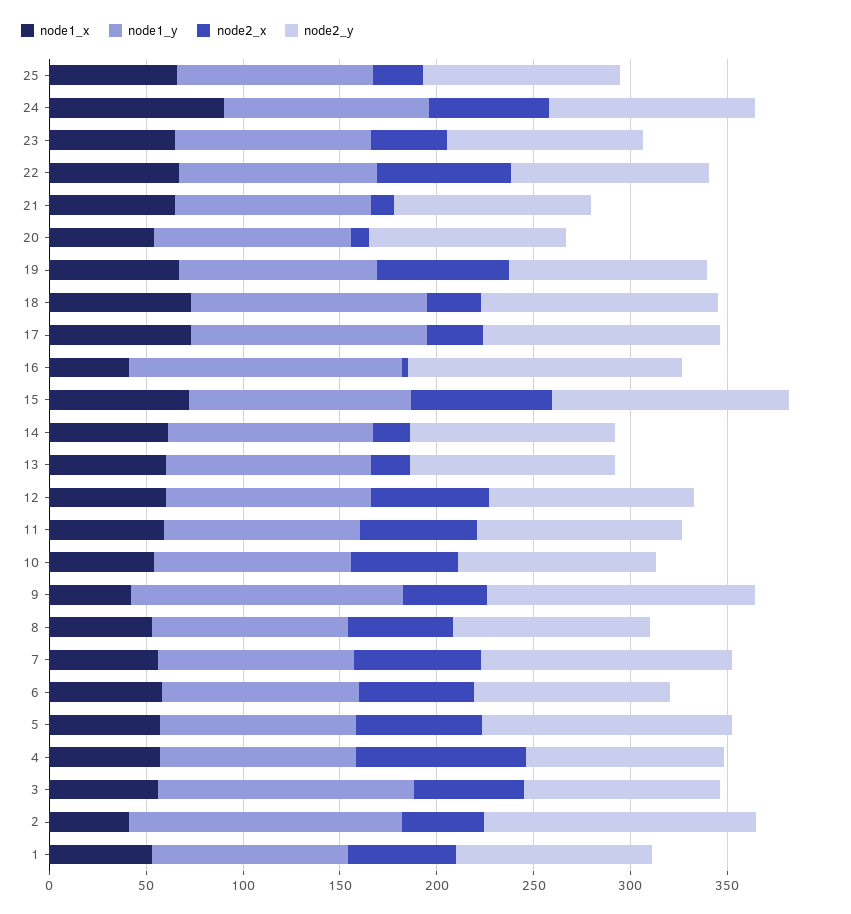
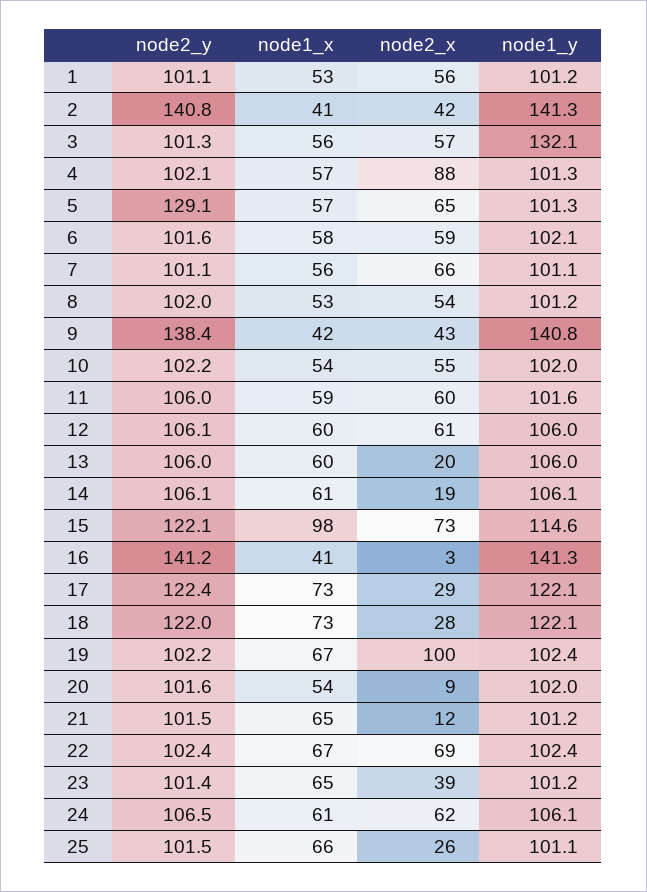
node1_x, 24: 90 -> 61
node2_x, 19: 70 -> 100
node1_x, 15: 70 -> 98
node2_y, 7: 130 -> 101.1

